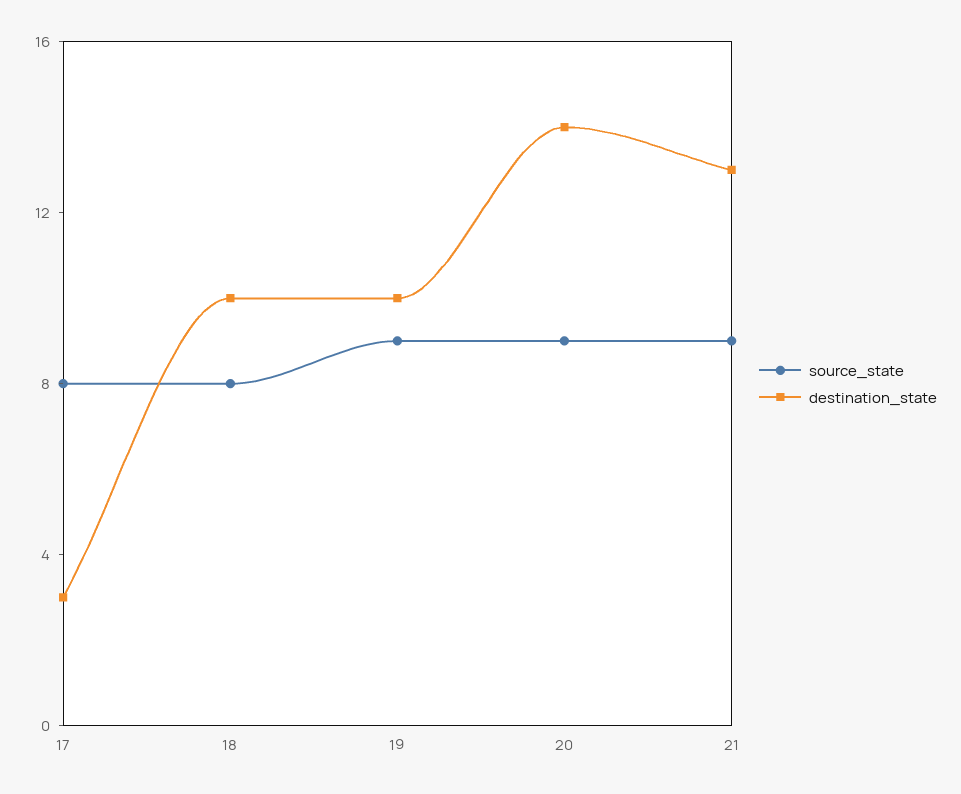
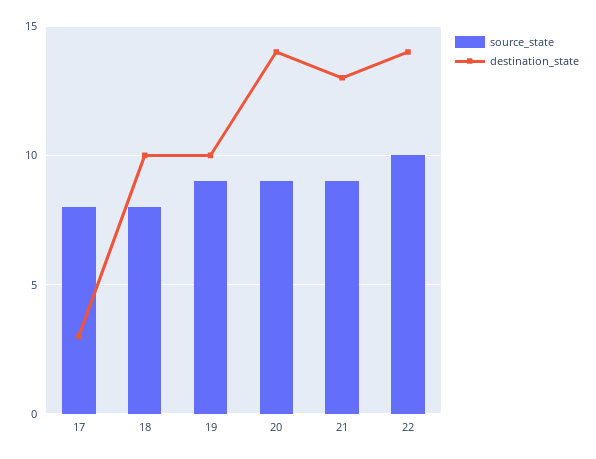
source_state, 22: none -> 10
destination_state, 22: none -> 14

